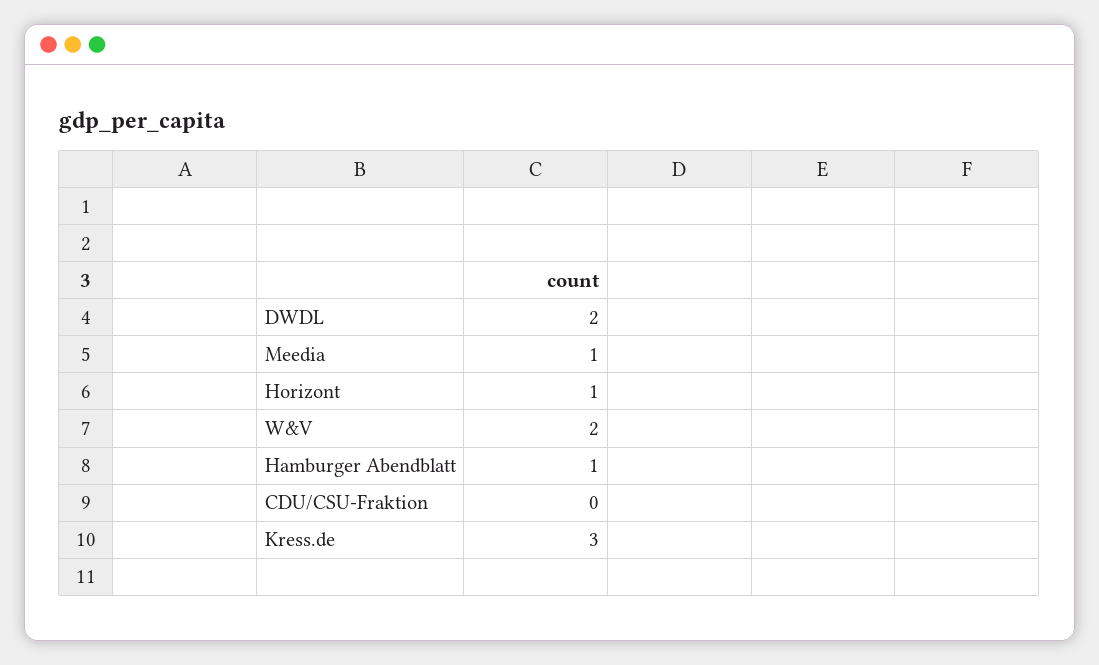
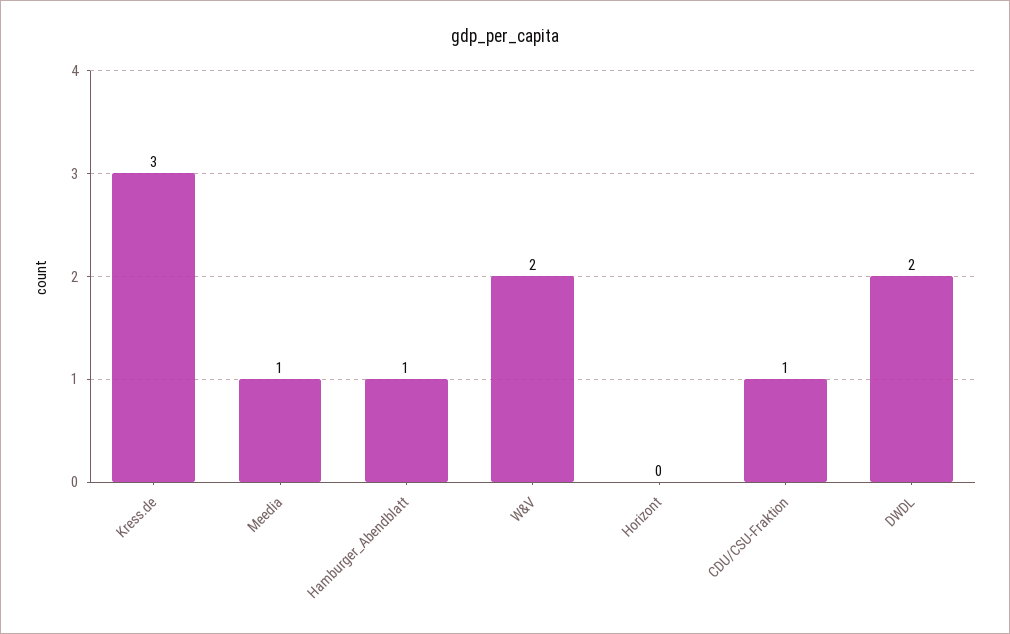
Horizont: 1 -> 0
CDU/CSU-Fraktion: 0 -> 1

